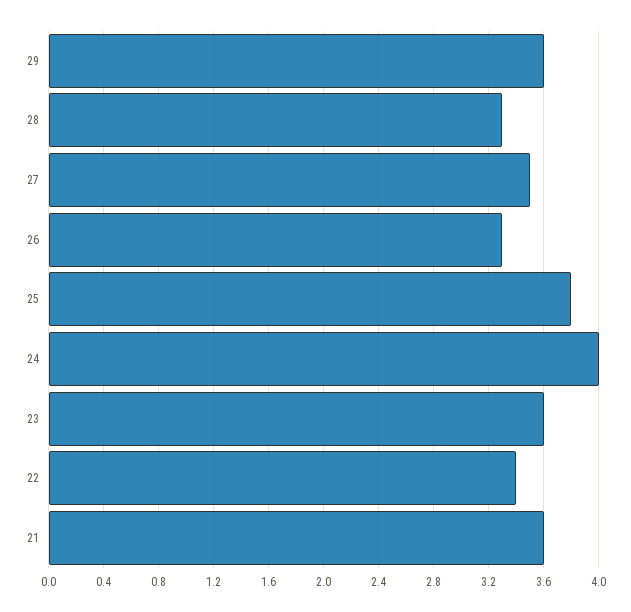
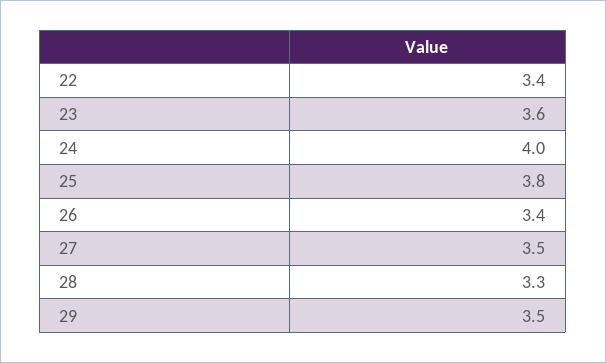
29: 3.6 -> 3.5
26: 3.3 -> 3.4
21: 3.6 -> none

